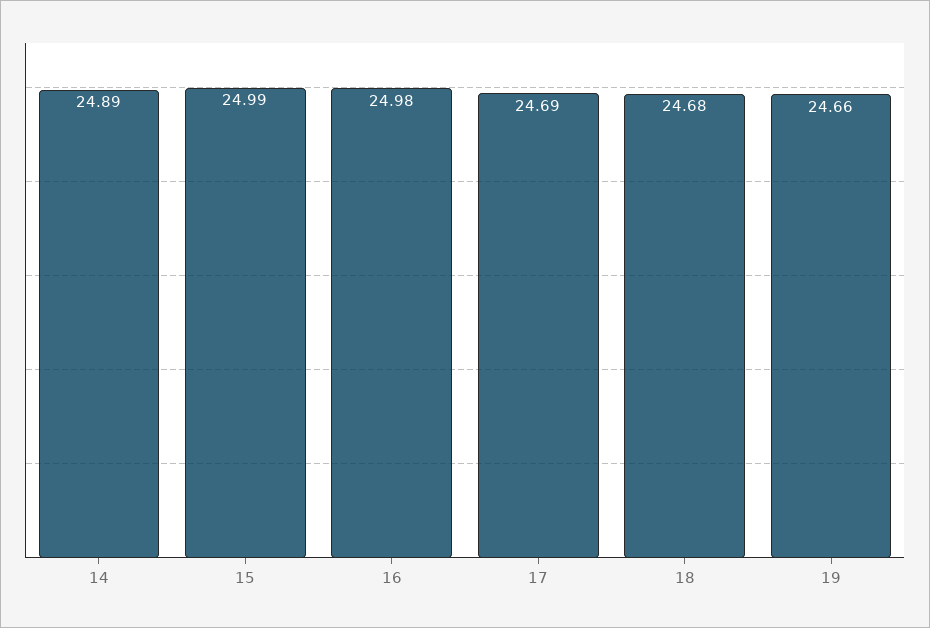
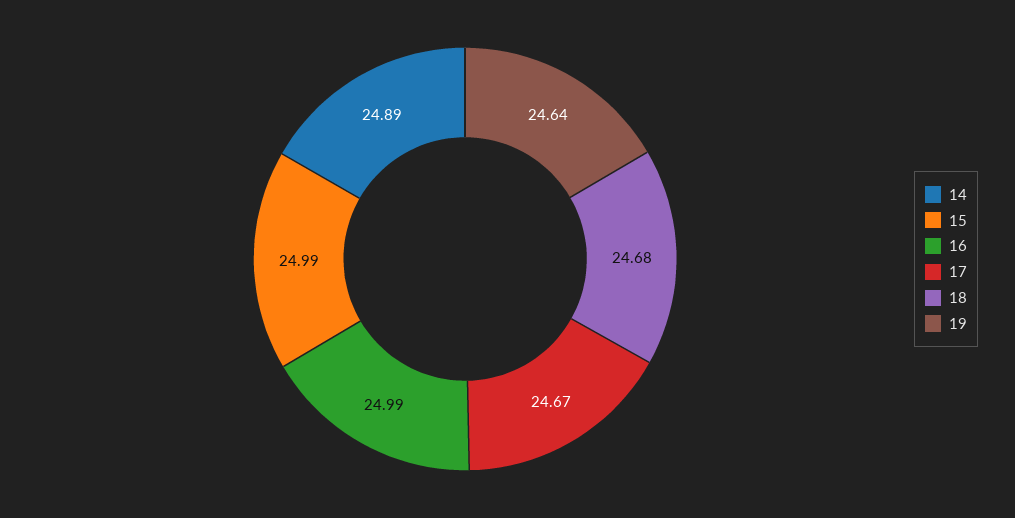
16: 24.98 -> 24.99
17: 24.69 -> 24.67
19: 24.66 -> 24.64

